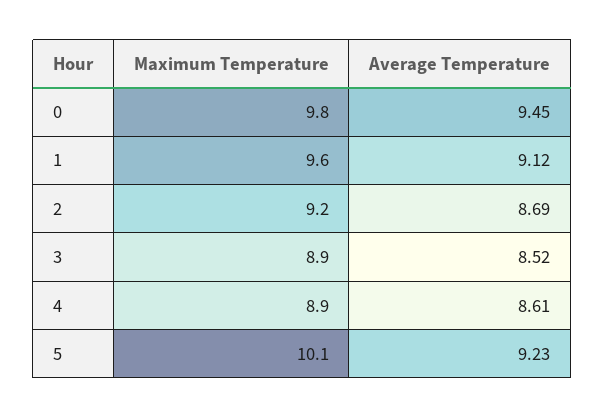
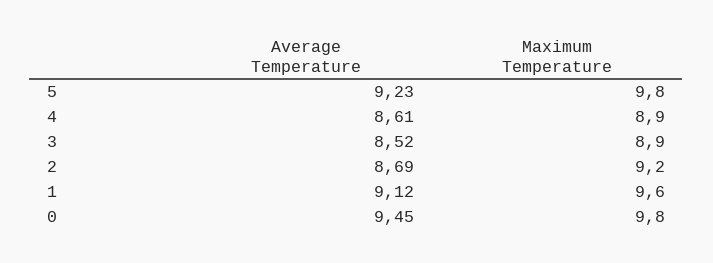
Maximum Temperature, 5: 10.1 -> 9.8

